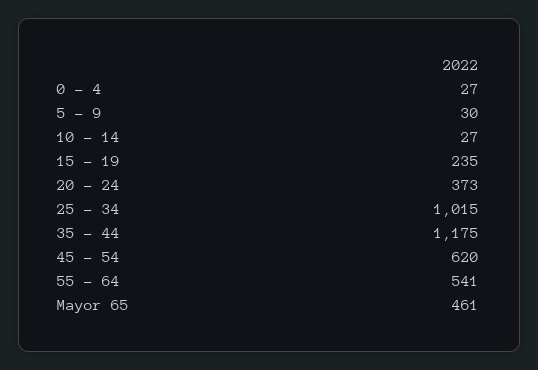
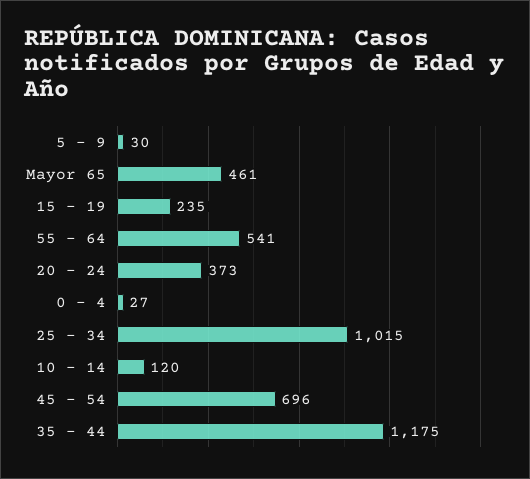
10 - 14: 27 -> 120
45 - 54: 620 -> 696

